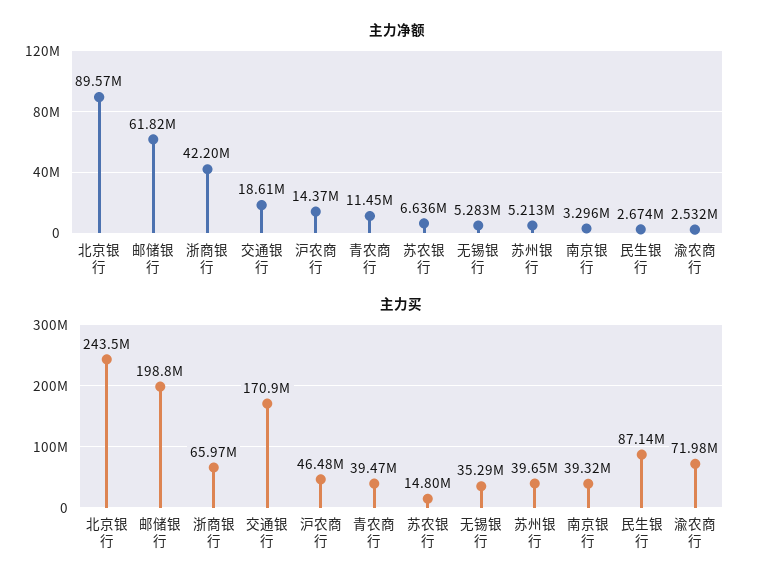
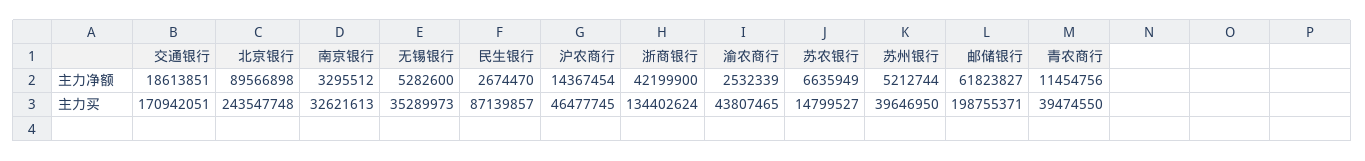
主力买, 浙商银行: 65970000 -> 134402624
主力买, 南京银行: 39320000 -> 32621613
主力买, 渝农商行: 71980000 -> 43807465

